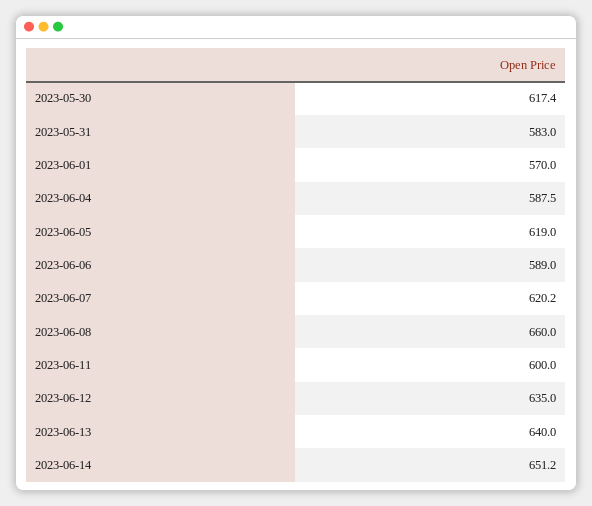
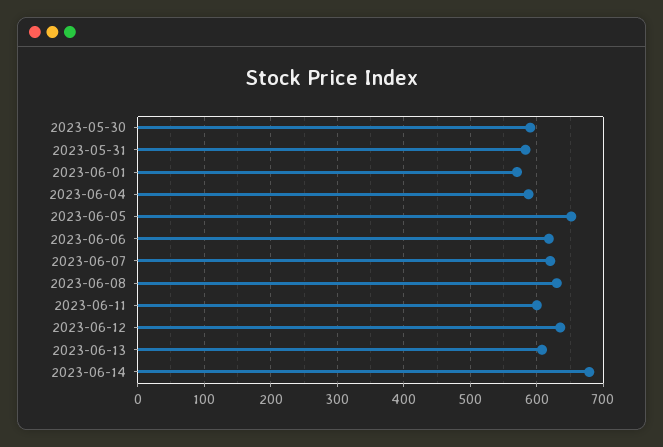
2023-05-30: 617.4 -> 590
2023-06-05: 619 -> 650
2023-06-06: 589 -> 620
2023-06-08: 660 -> 630
2023-06-13: 640 -> 610
2023-06-14: 651.2 -> 680

